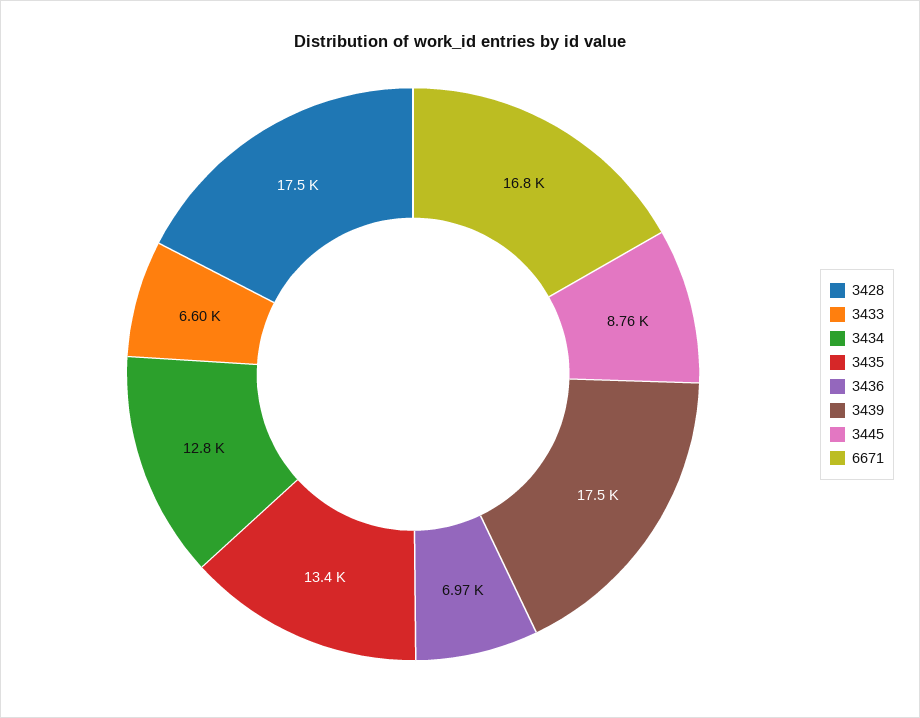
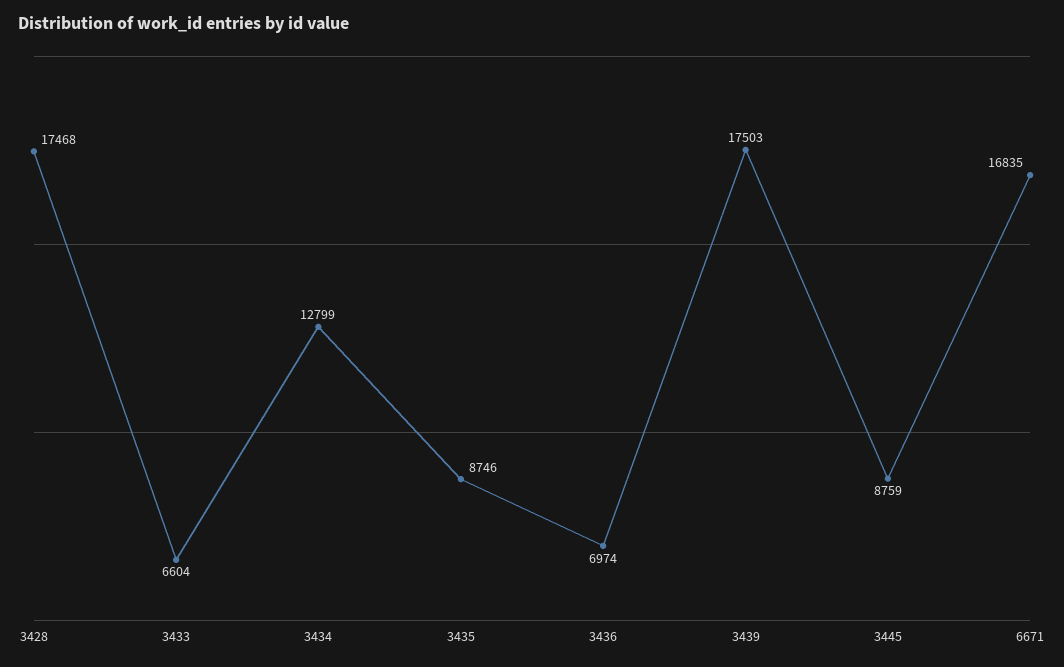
3435: 13400 -> 8746

